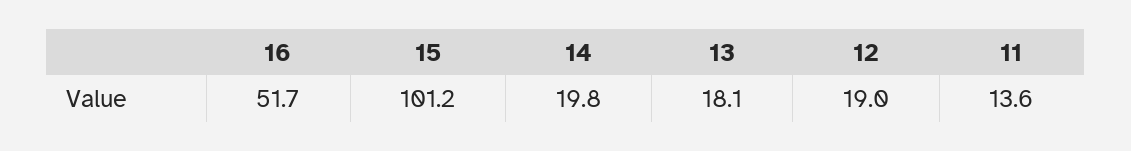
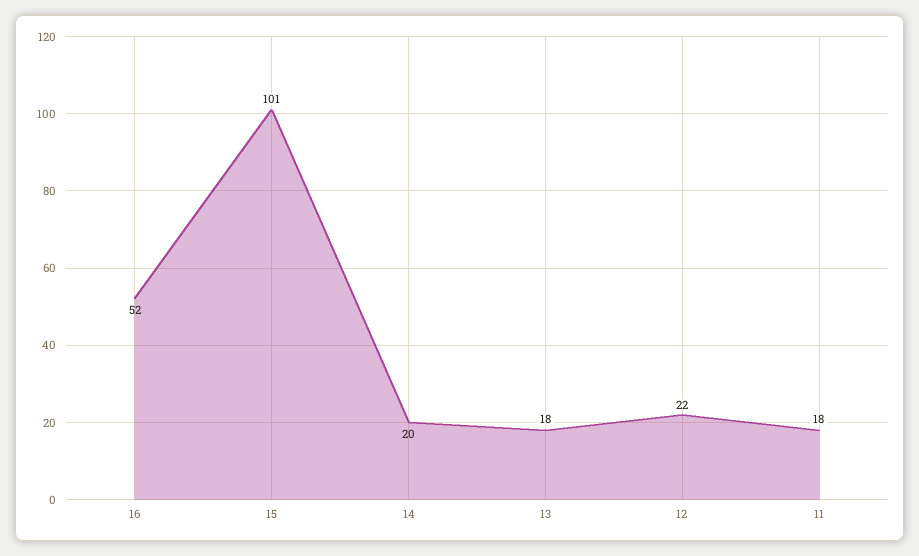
12: 19 -> 22
11: 13.6 -> 18

